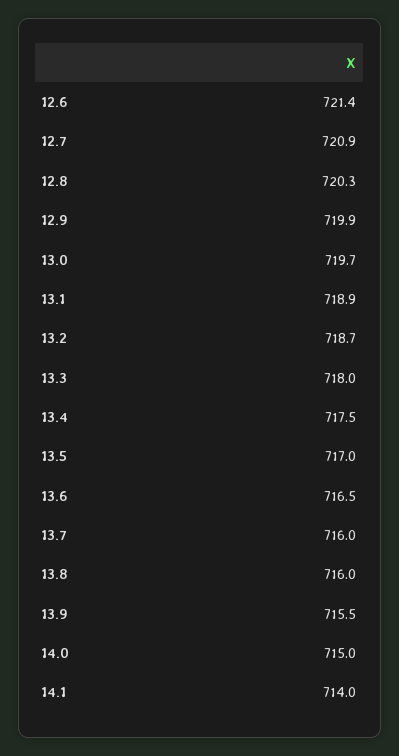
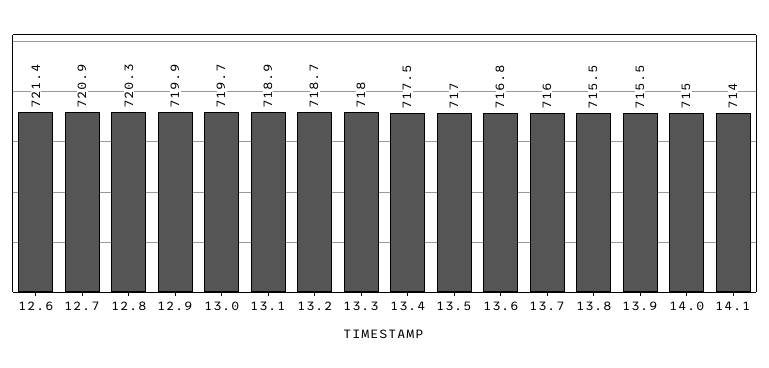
13.6: 716.5 -> 716.8
13.8: 716 -> 715.5

